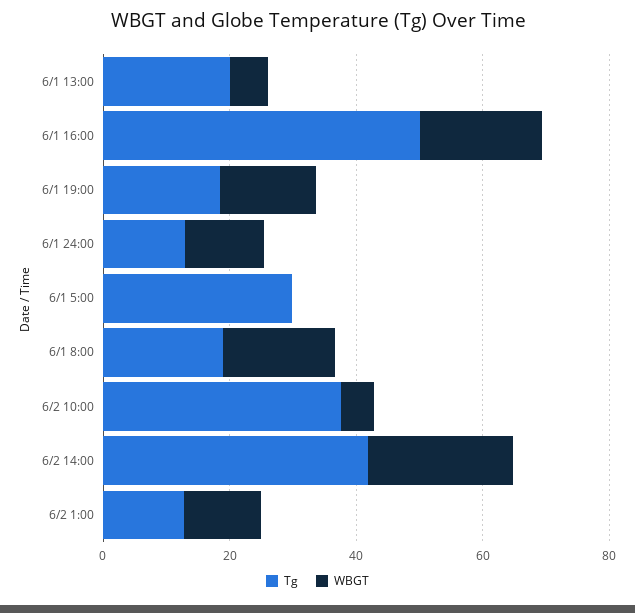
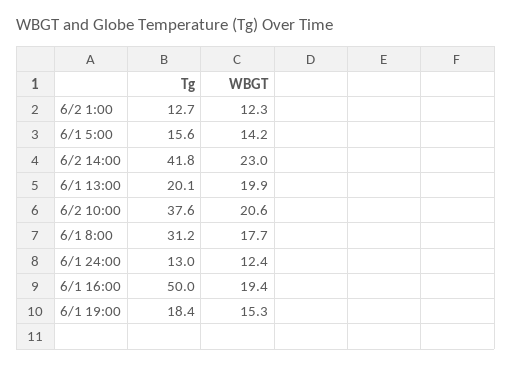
WBGT, 6/1 13:00: 5 -> 19.9
Tg, 6/1 5:00: 30 -> 15.6
WBGT, 6/1 5:00: 0 -> 14.2
Tg, 6/1 8:00: 20 -> 31.2
WBGT, 6/2 10:00: 5 -> 20.6

